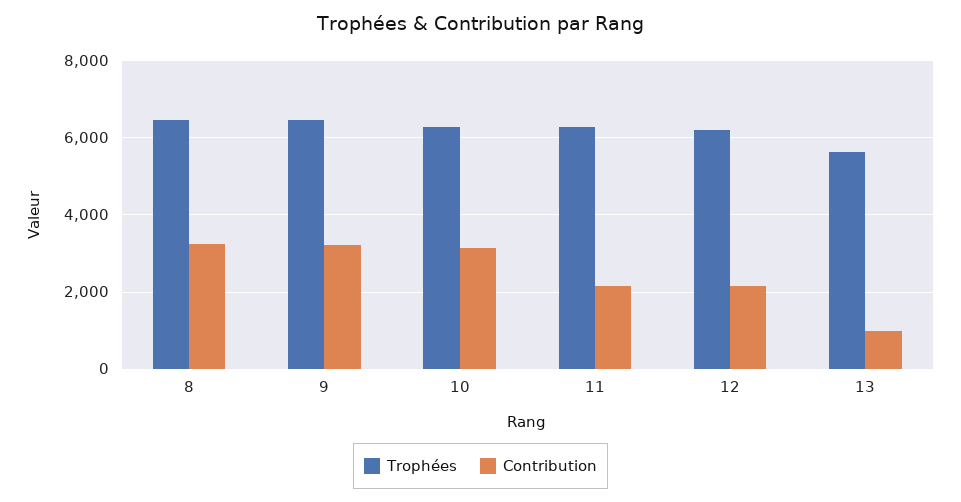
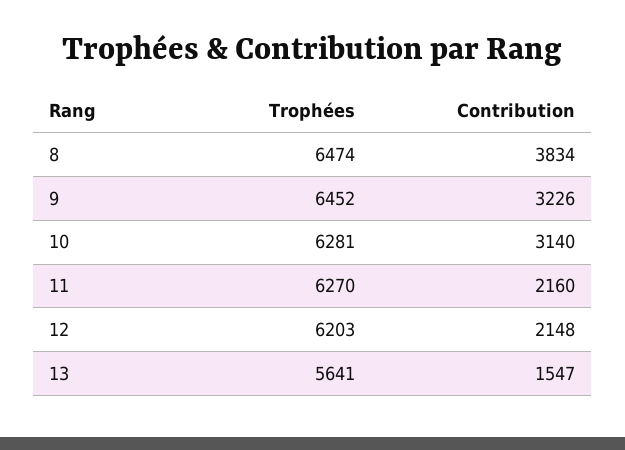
Contribution, 8: 3200 -> 3834
Contribution, 13: 1000 -> 1547

